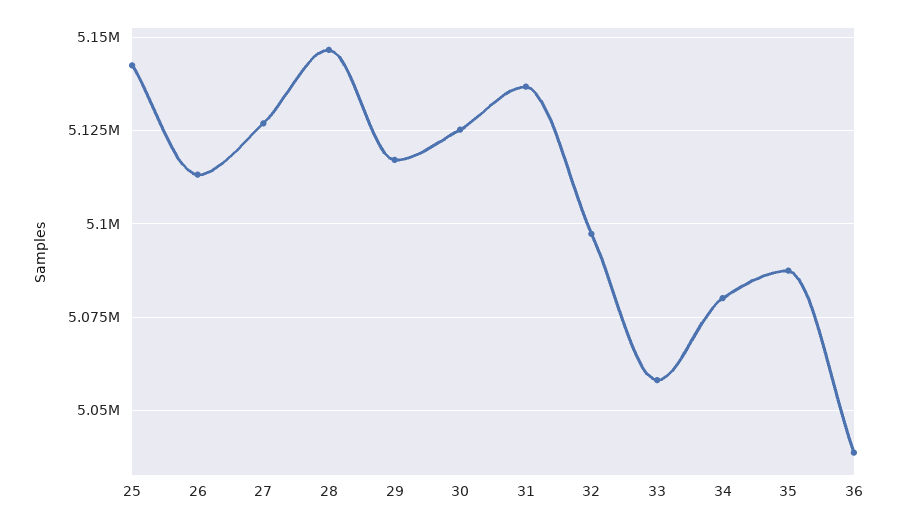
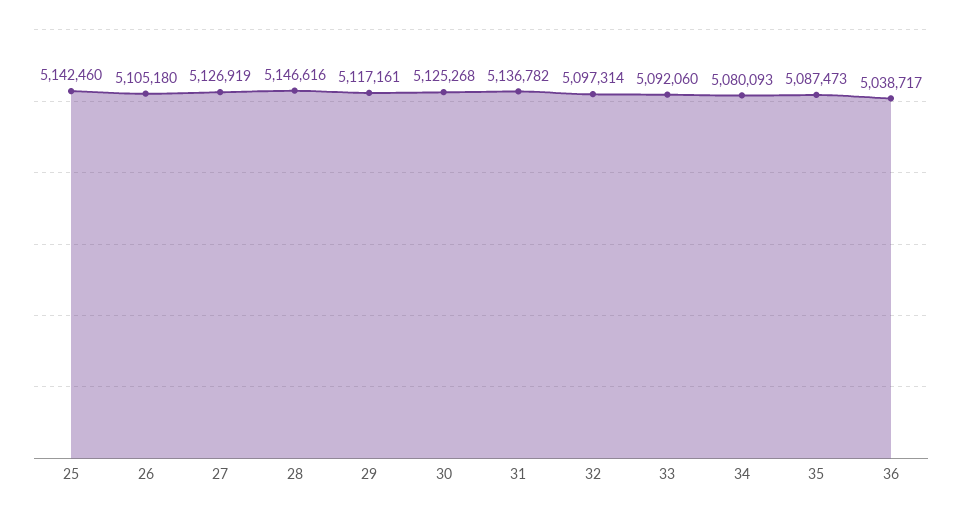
26: 5112500 -> 5105180
33: 5057500 -> 5092060

